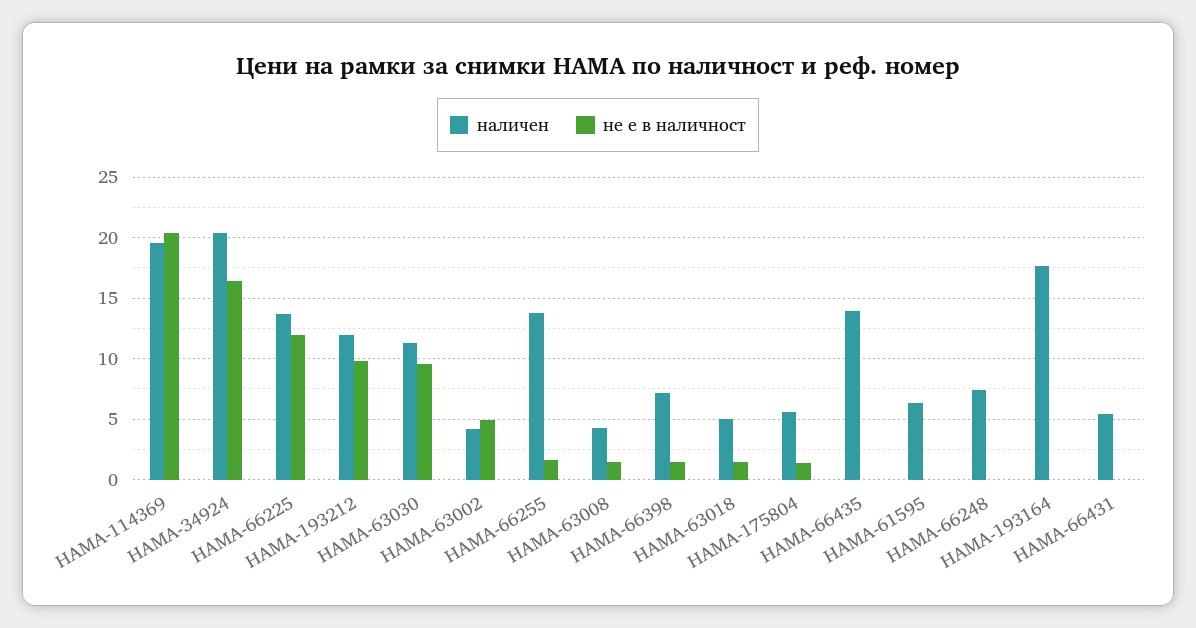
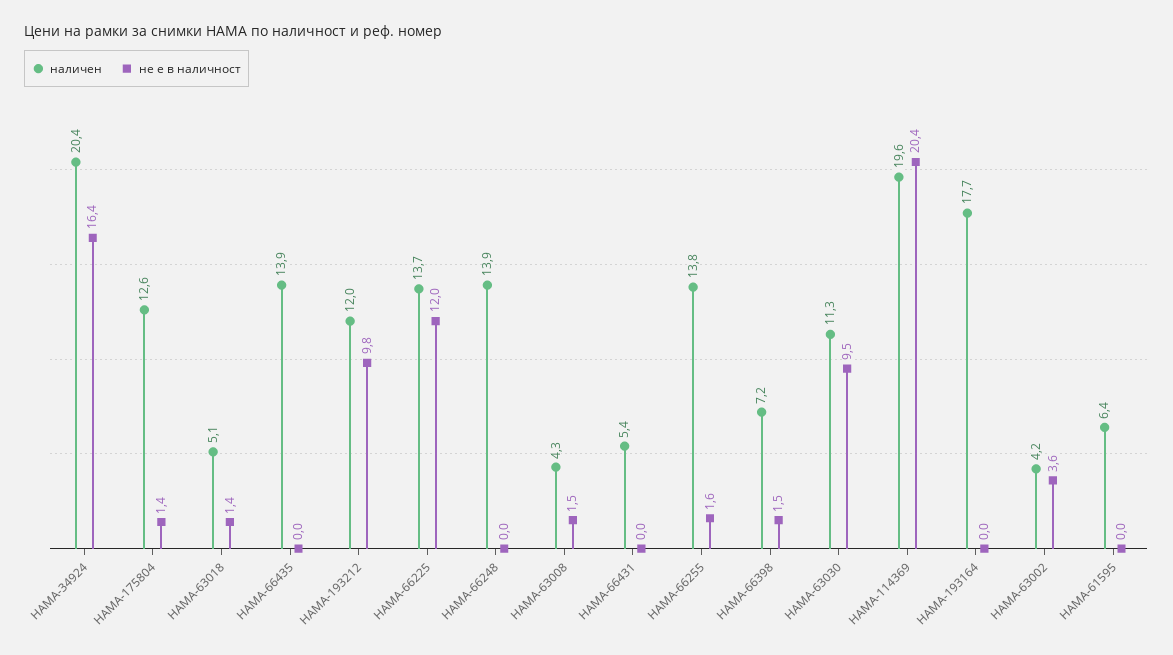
не е в наличност, HAMA-63002: 5 -> 3.6
наличен, HAMA-175804: 5.5 -> 12.6
наличен, HAMA-66248: 7.5 -> 13.9

